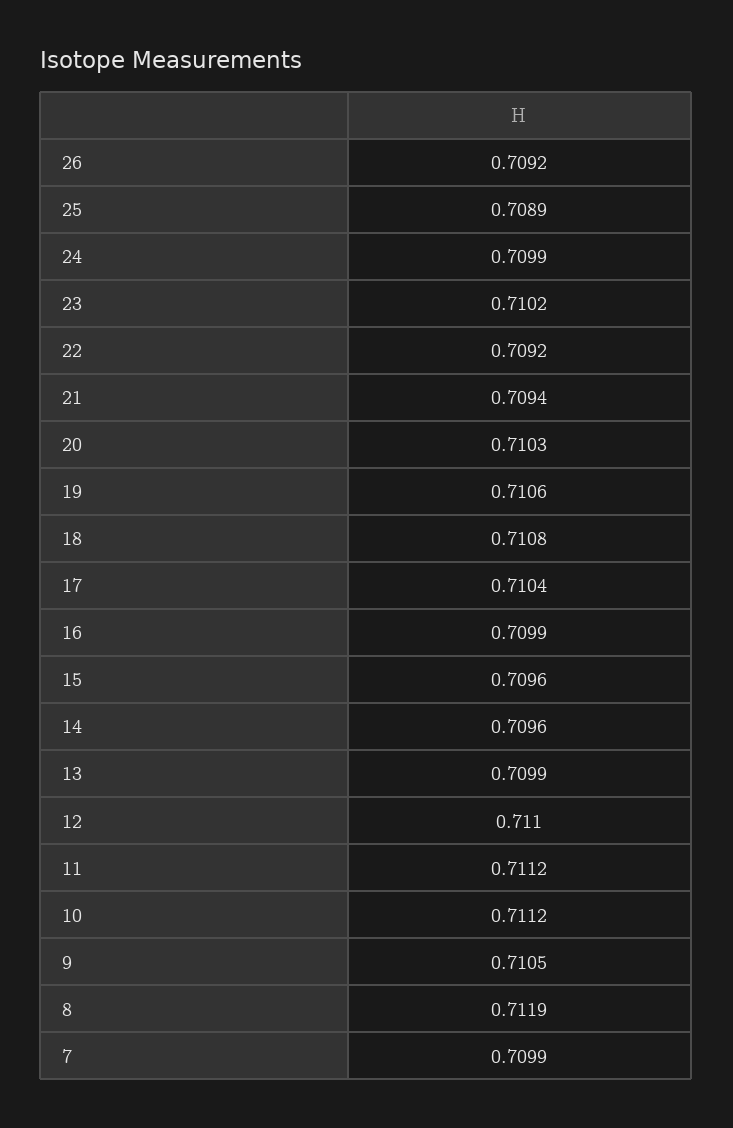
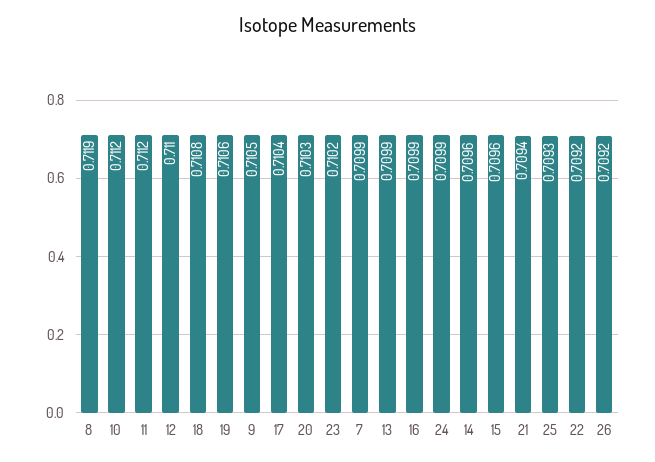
25: 0.7089 -> 0.7093

